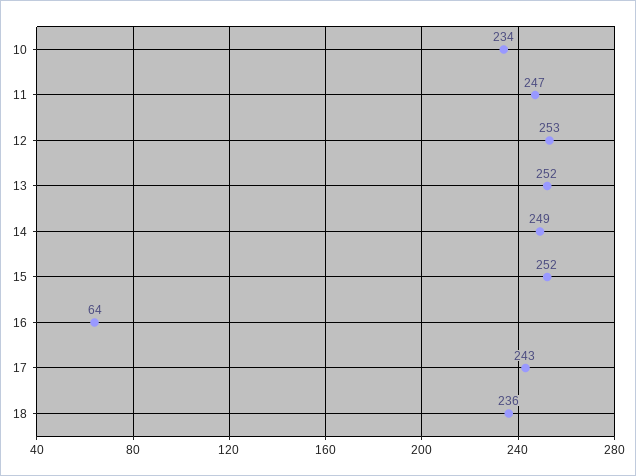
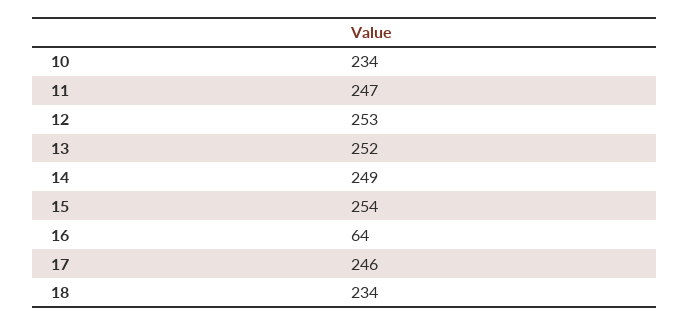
15: 252 -> 254
17: 243 -> 246
18: 236 -> 234

